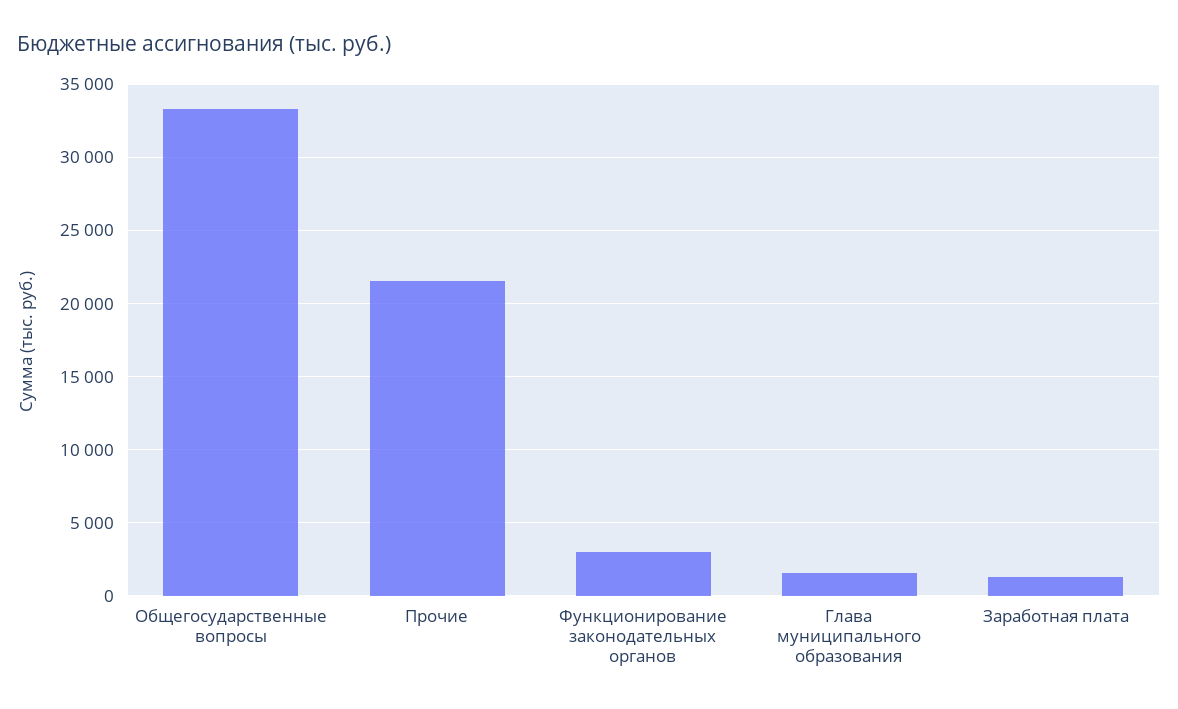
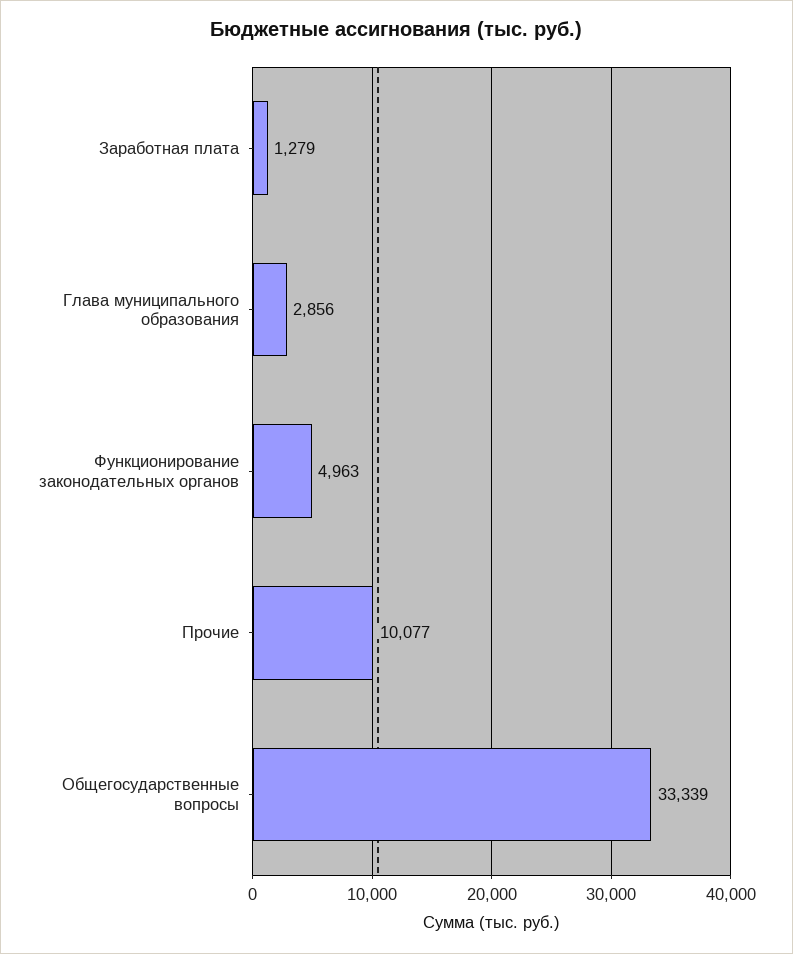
Прочие: 21500 -> 10077
Функционирование законодательных органов: 3000 -> 4963
Глава муниципального образования: 1500 -> 2856

